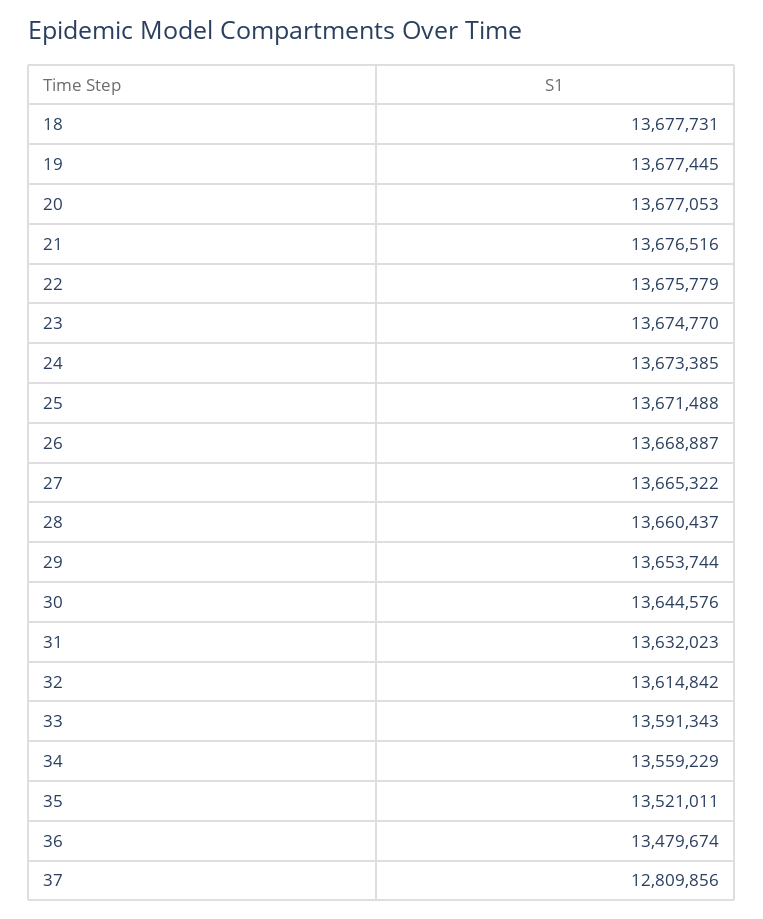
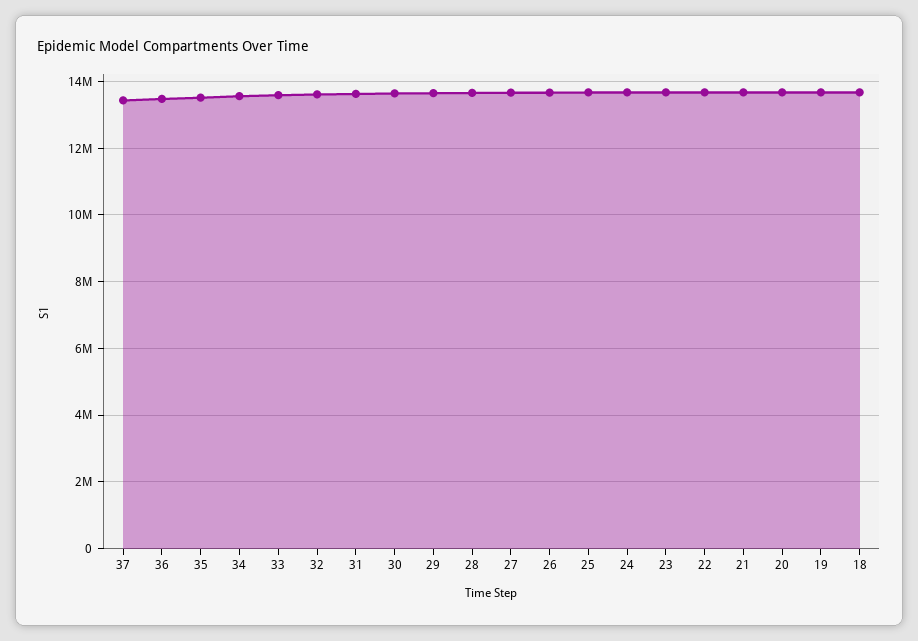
37: 12809856 -> 13400000

